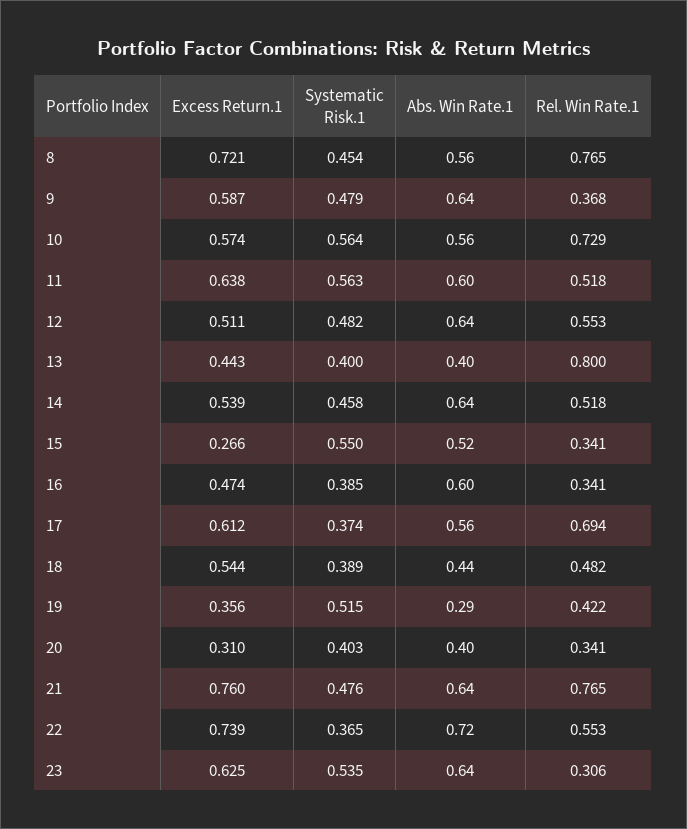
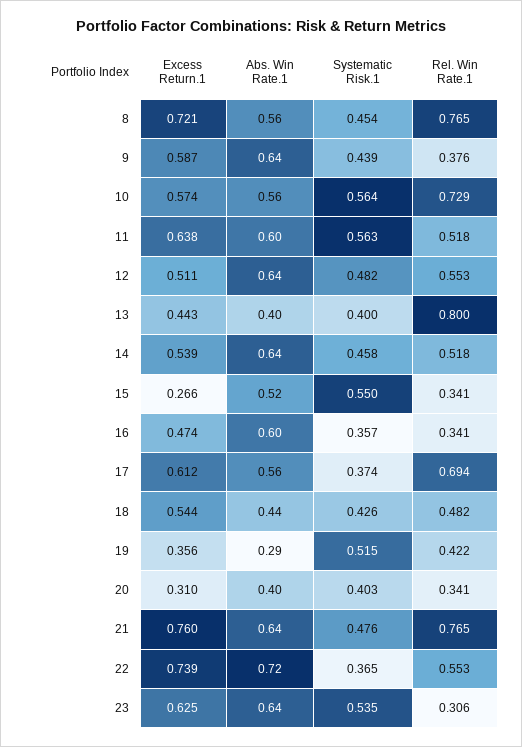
Systematic Risk.1, 9: 0.479 -> 0.439
Rel. Win Rate.1, 9: 0.368 -> 0.376
Systematic Risk.1, 16: 0.385 -> 0.357
Systematic Risk.1, 18: 0.389 -> 0.426

